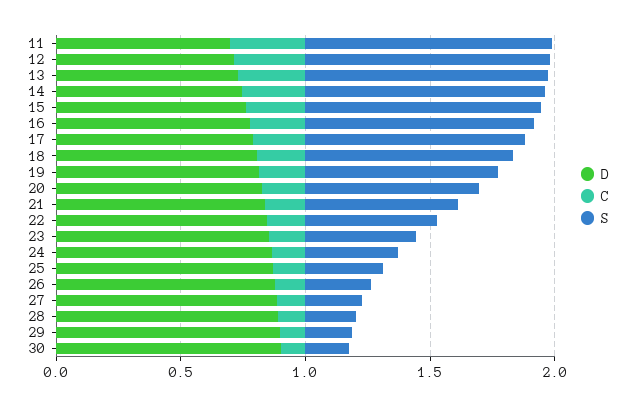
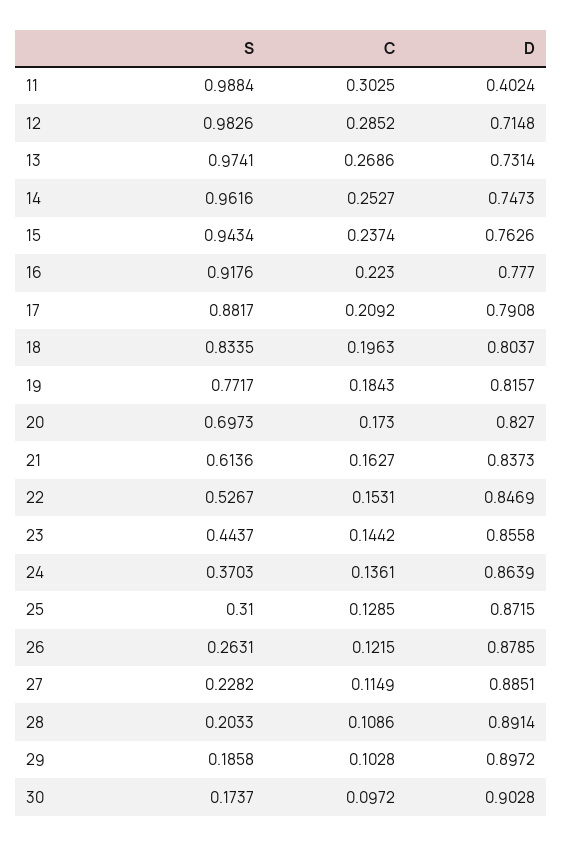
D, 11: 0.7 -> 0.4024

